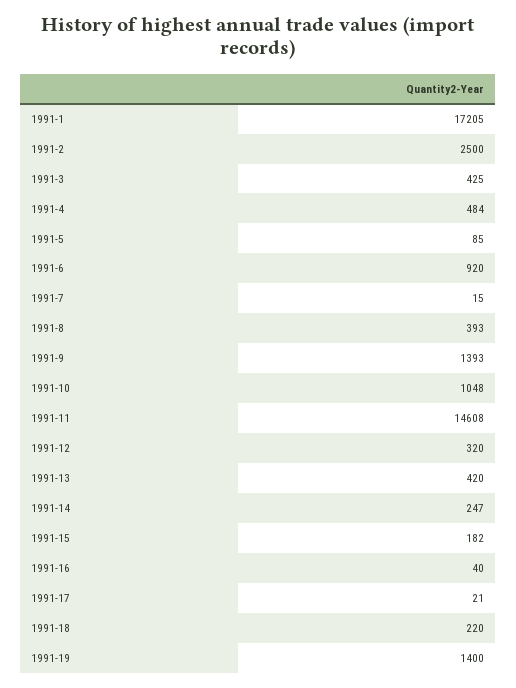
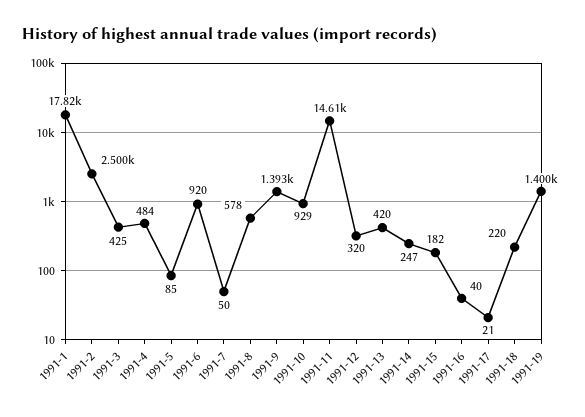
1991-1: 17205 -> 17820
1991-7: 15 -> 50
1991-8: 393 -> 578
1991-10: 1048 -> 929

